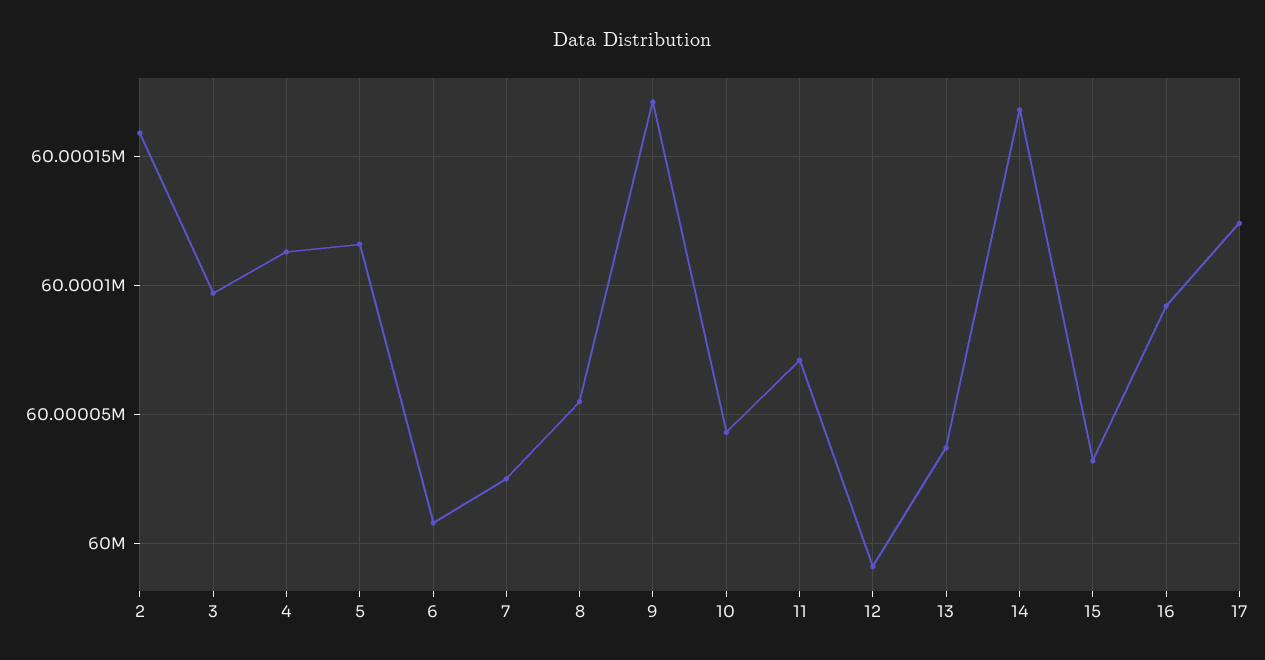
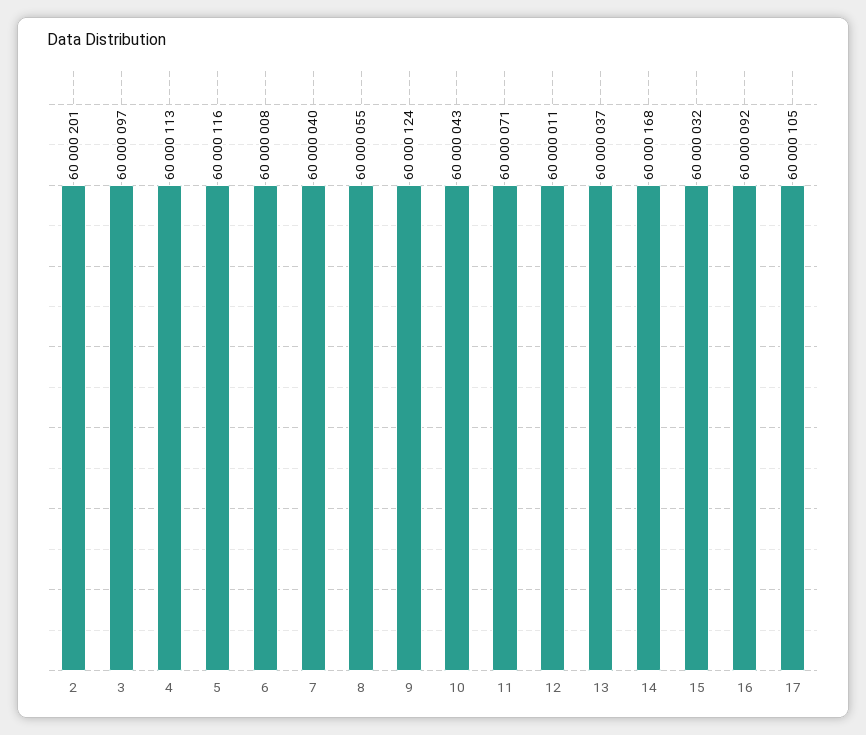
2: 60000160 -> 60000201
7: 60000025 -> 60000040
9: 60000170 -> 60000124
12: 59999990 -> 60000011
17: 60000125 -> 60000105

